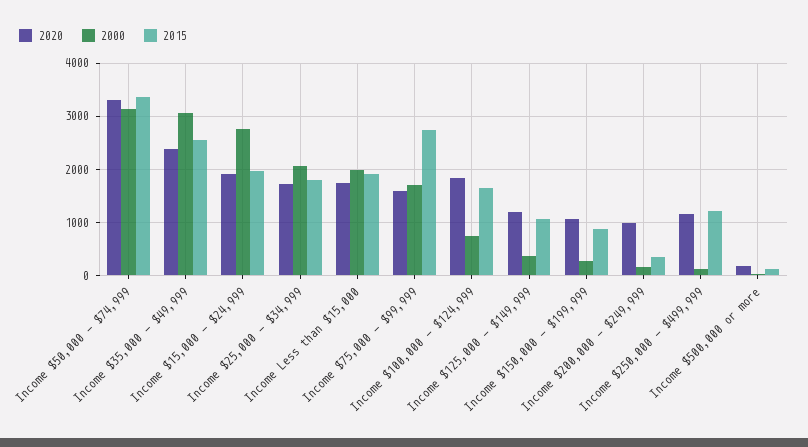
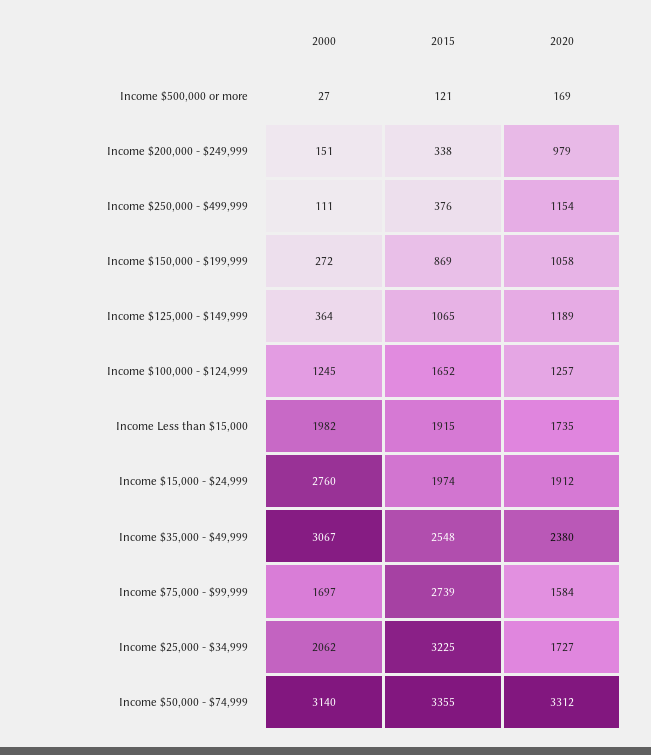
2015, Income $25,000 - $34,999: 1800 -> 3225
2020, Income $100,000 - $124,999: 1800 -> 1257
2000, Income $100,000 - $124,999: 800 -> 1245
2015, Income $250,000 - $499,999: 1200 -> 376

